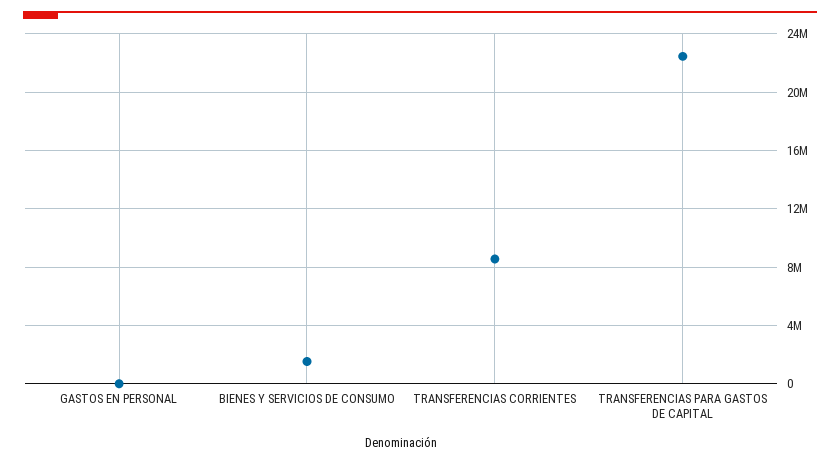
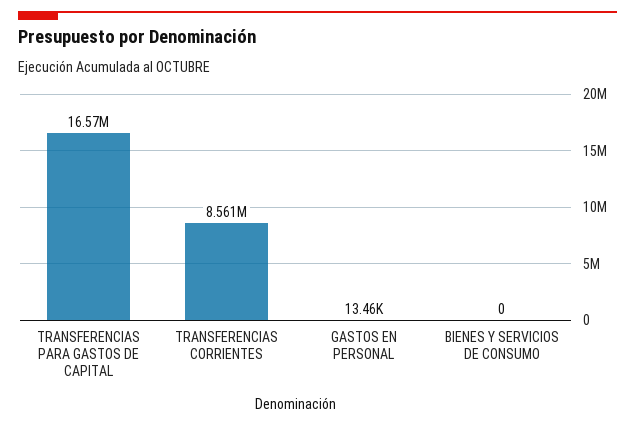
BIENES Y SERVICIOS DE CONSUMO: 1500000 -> 0
TRANSFERENCIAS PARA GASTOS DE CAPITAL: 22500000 -> 16570000

